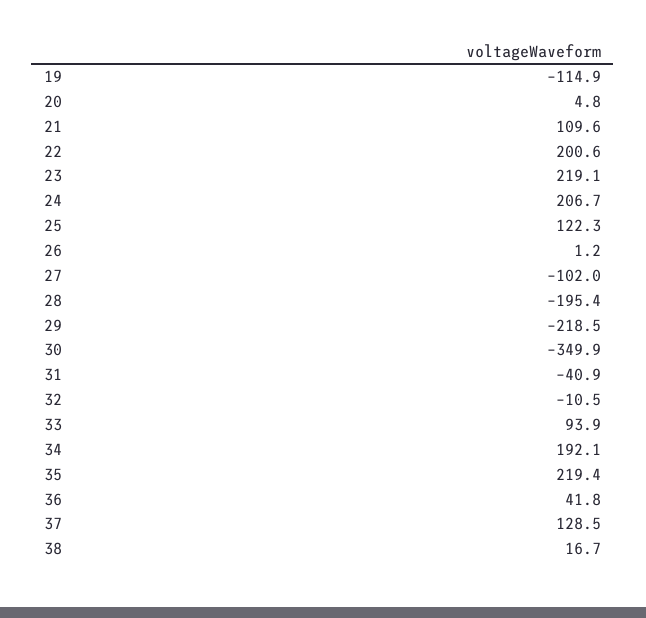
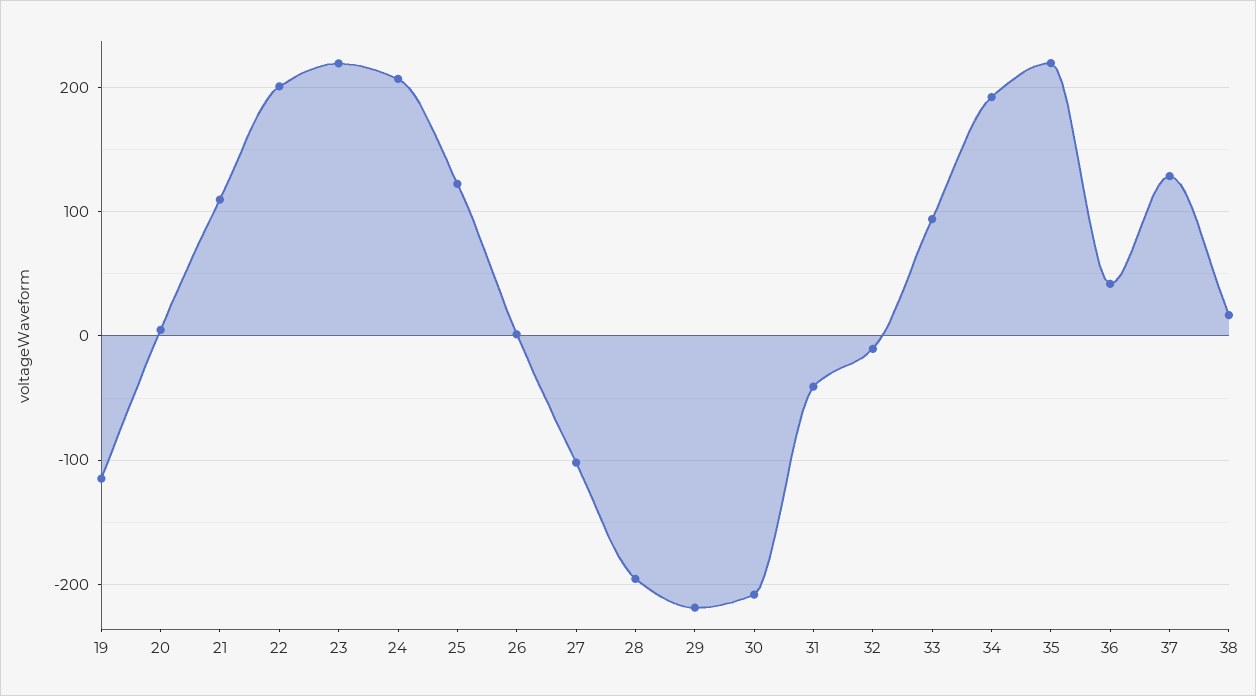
30: -349.9 -> -210

